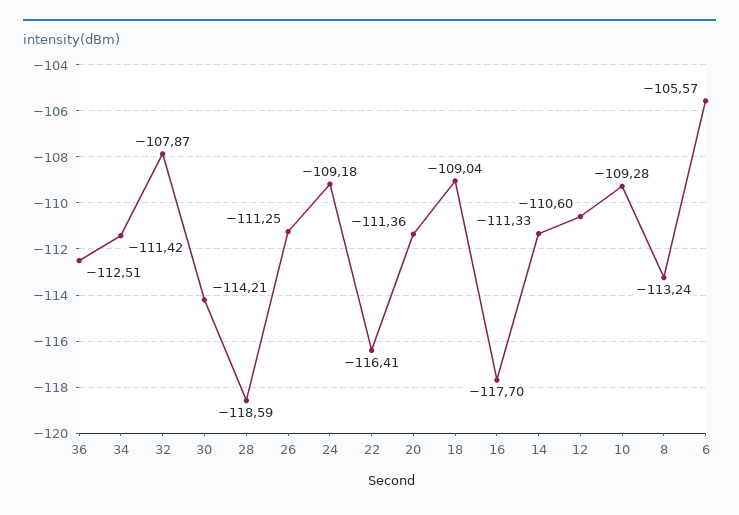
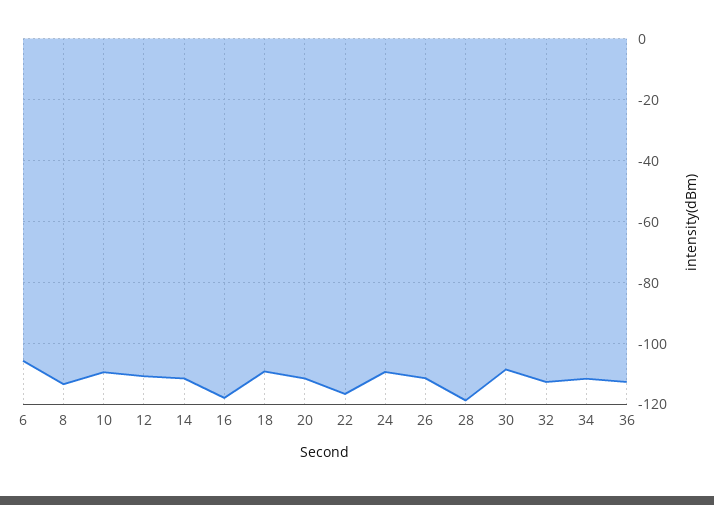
32: -107.87 -> -112
30: -114.21 -> -108

